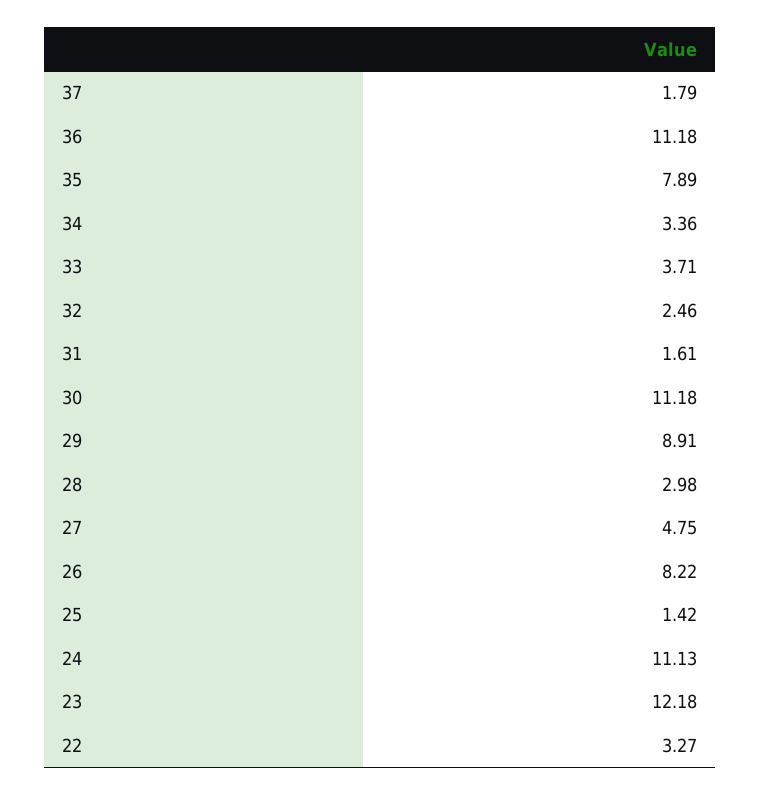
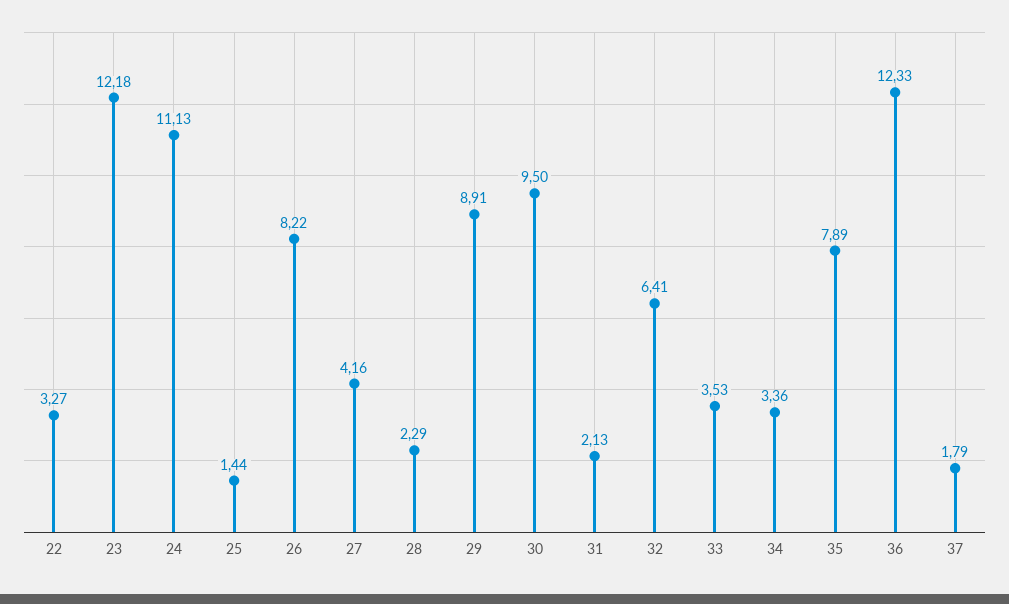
36: 11.18 -> 12.33
33: 3.71 -> 3.53
32: 2.46 -> 6.41
31: 1.61 -> 2.13
30: 11.18 -> 9.5
28: 2.98 -> 2.29
27: 4.75 -> 4.16
25: 1.42 -> 1.44

